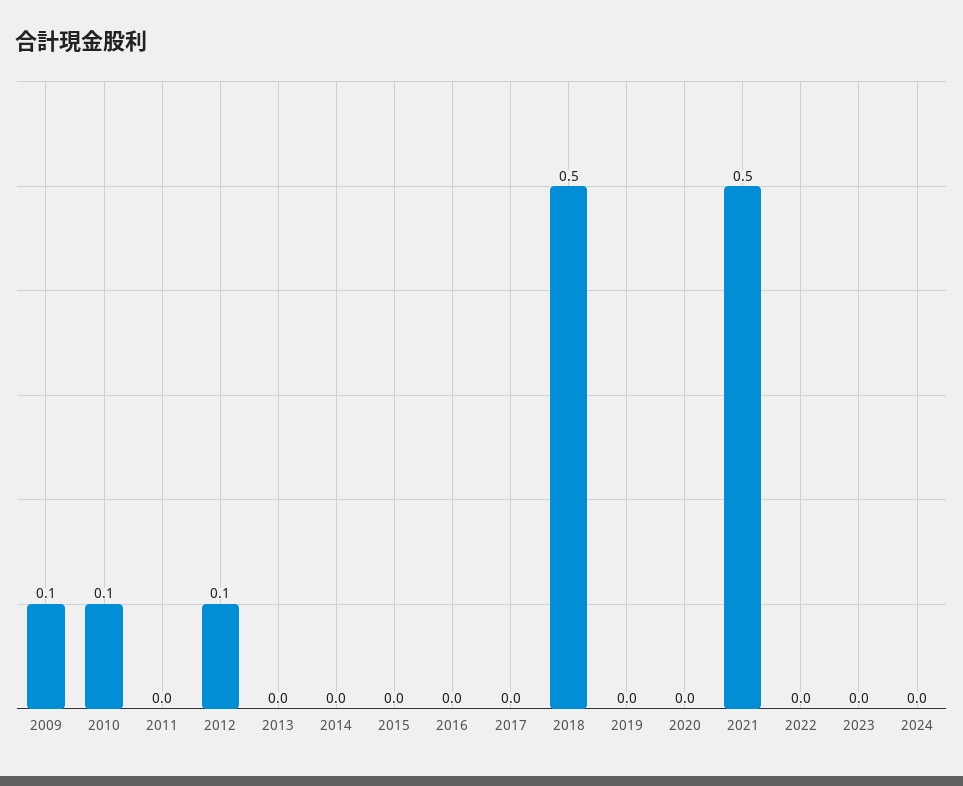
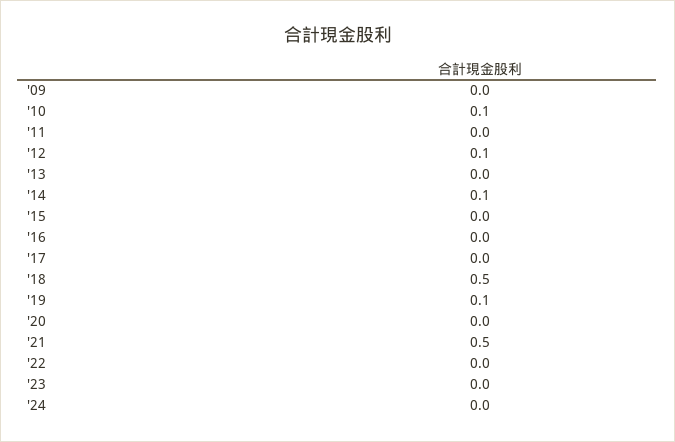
2009: 0.1 -> 0
2014: 0 -> 0.1
2019: 0 -> 0.1

